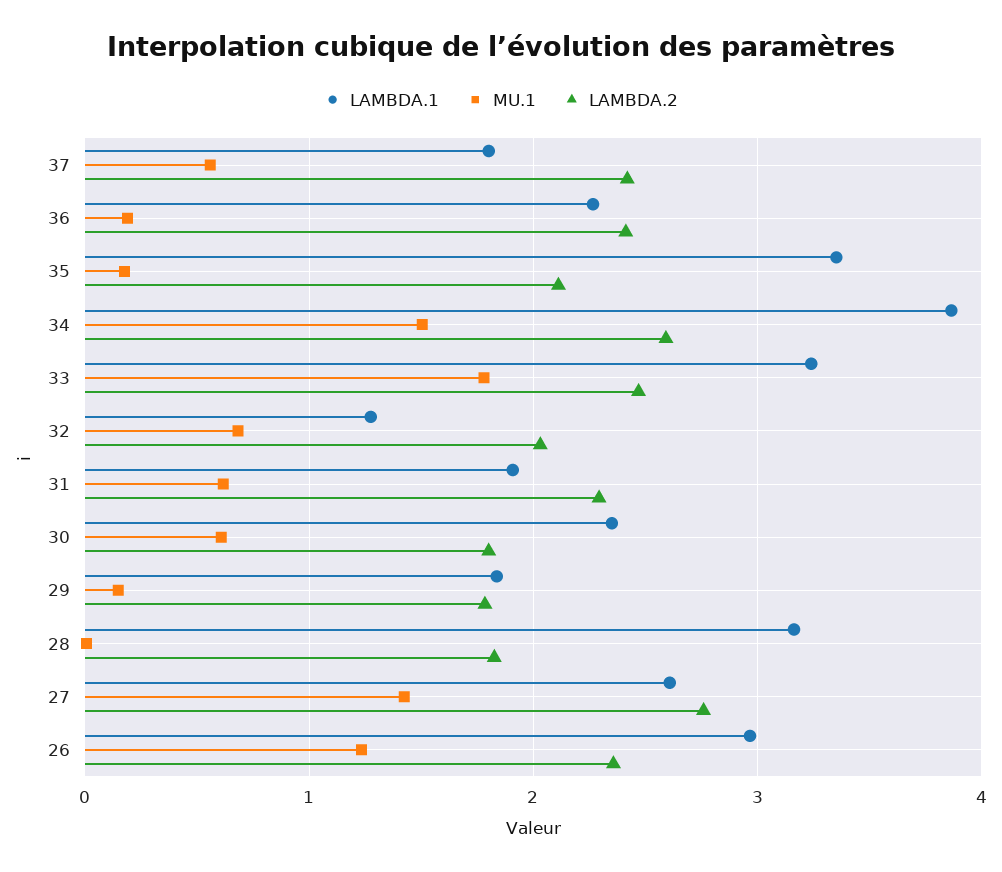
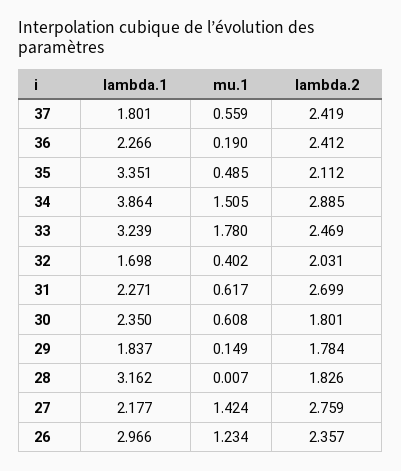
MU.1, 35: 0.2 -> 0.485
LAMBDA.2, 34: 2.6 -> 2.885
LAMBDA.1, 32: 1.3 -> 1.698
MU.1, 32: 0.7 -> 0.402
LAMBDA.1, 31: 1.9 -> 2.271
LAMBDA.2, 31: 2.3 -> 2.699
LAMBDA.1, 27: 2.6 -> 2.177

